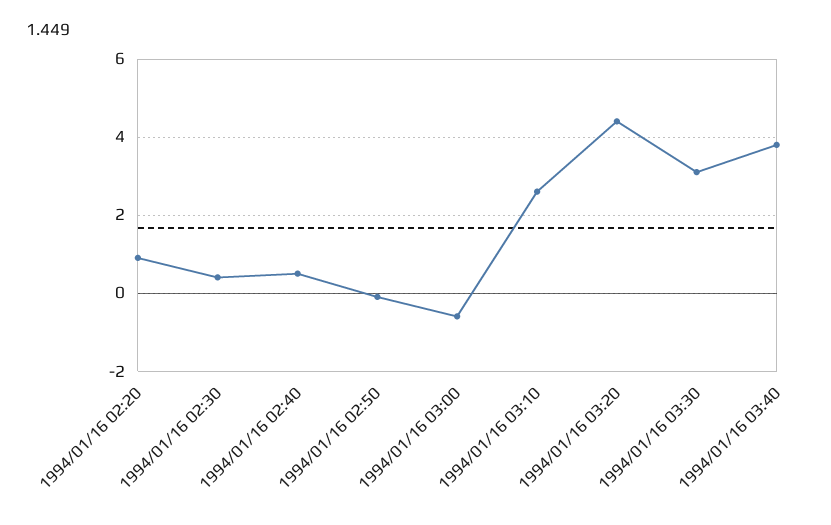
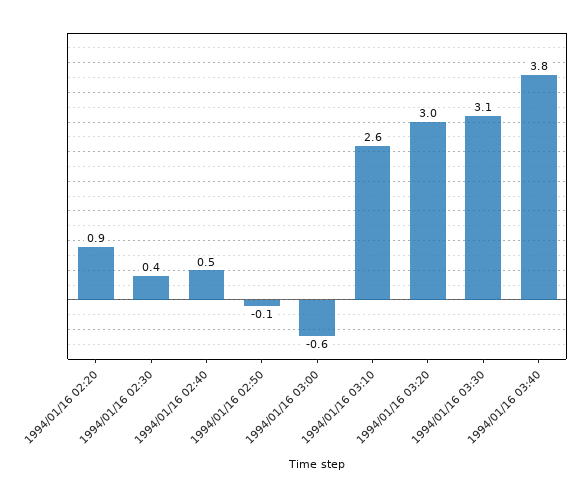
1994/01/16 03:20: 4.5 -> 3

